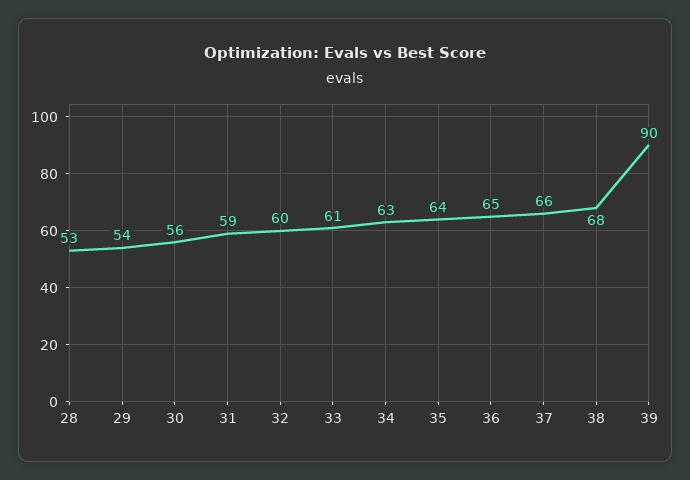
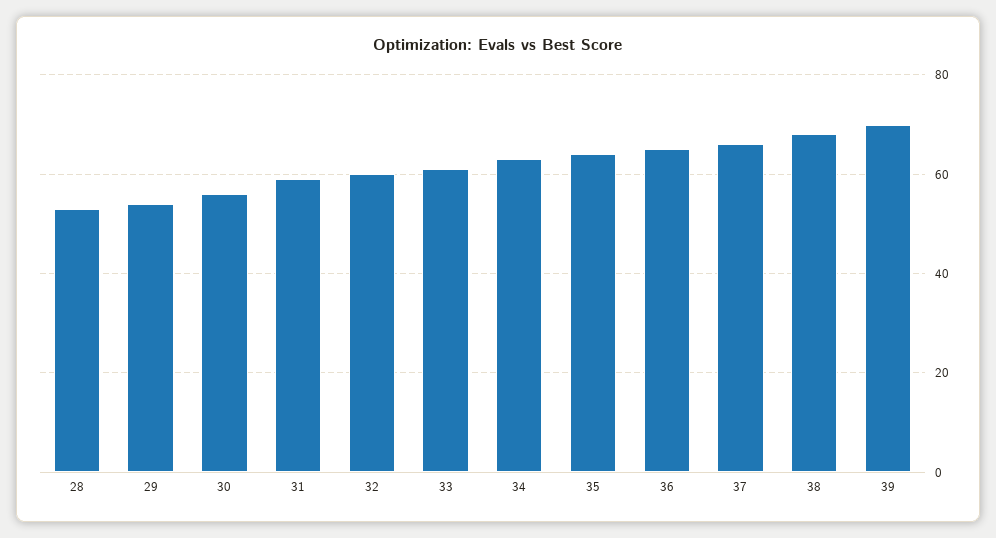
39: 90 -> 70

